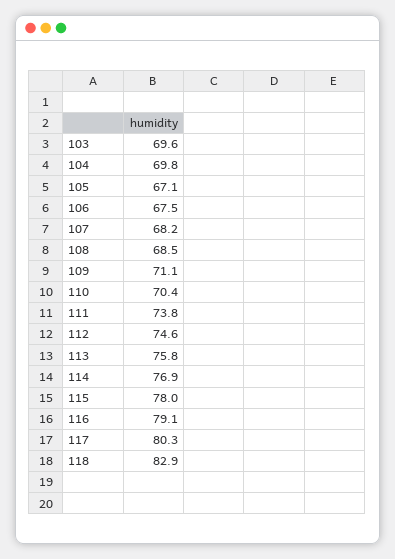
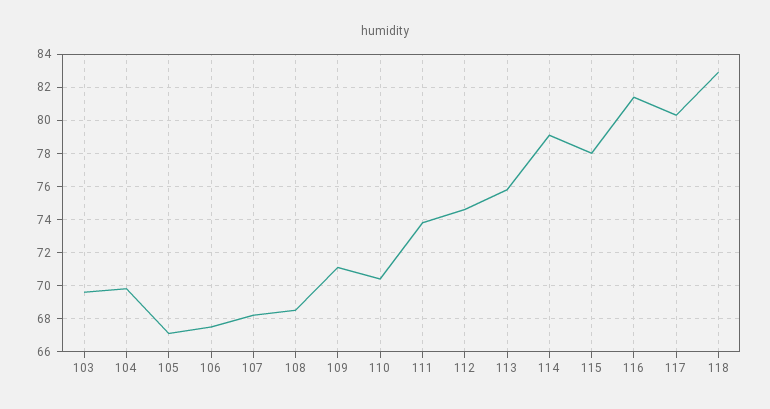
114: 76.9 -> 79
116: 79.1 -> 81.5

